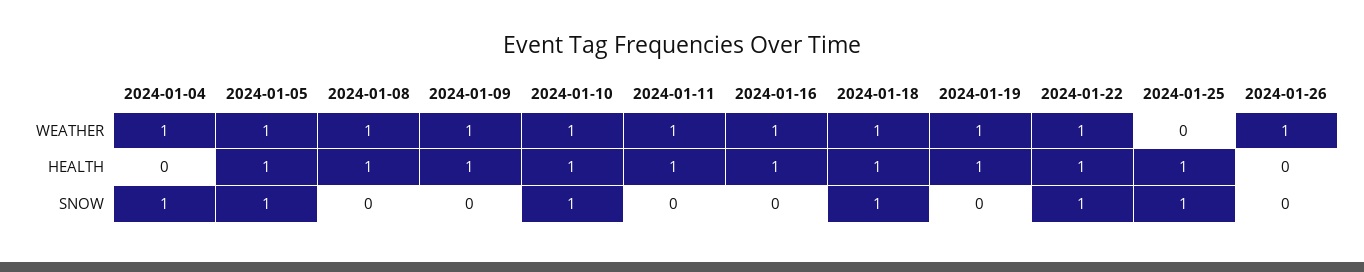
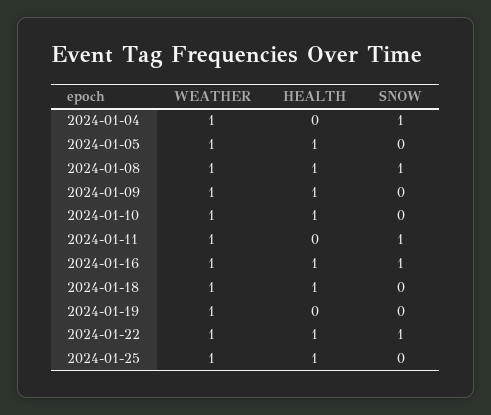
2024-01-25, WEATHER: 0 -> 1
2024-01-26, WEATHER: 1 -> none
2024-01-11, HEALTH: 1 -> 0
2024-01-19, HEALTH: 1 -> 0
2024-01-26, HEALTH: 0 -> none
2024-01-05, SNOW: 1 -> 0
2024-01-08, SNOW: 0 -> 1
2024-01-10, SNOW: 1 -> 0
2024-01-11, SNOW: 0 -> 1
2024-01-16, SNOW: 0 -> 1
2024-01-18, SNOW: 1 -> 0
2024-01-25, SNOW: 1 -> 0
2024-01-26, SNOW: 0 -> none

